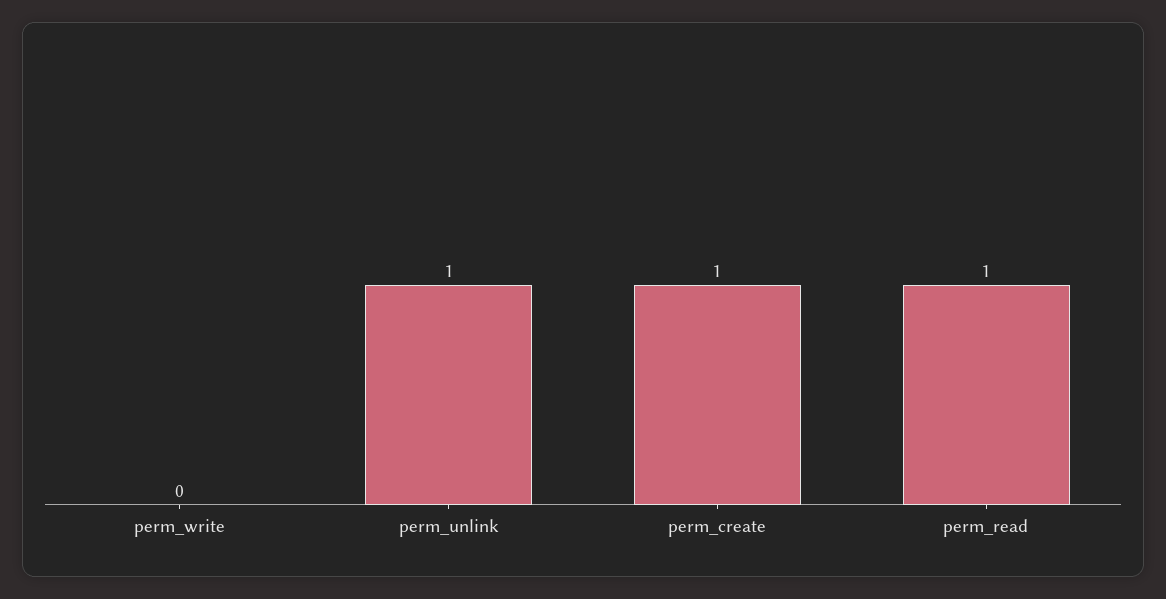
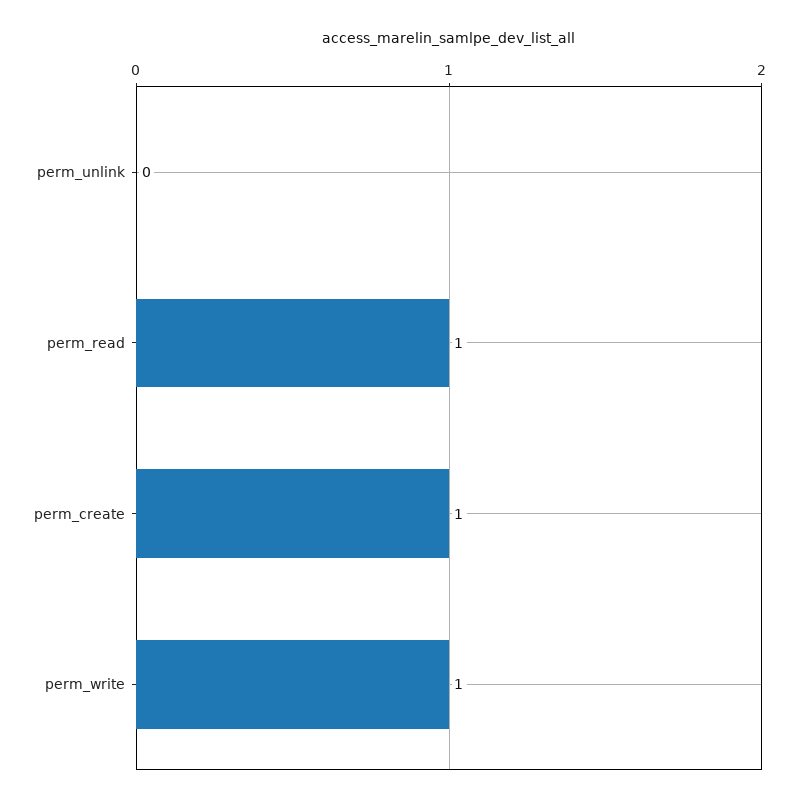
perm_write: 0 -> 1
perm_unlink: 1 -> 0

